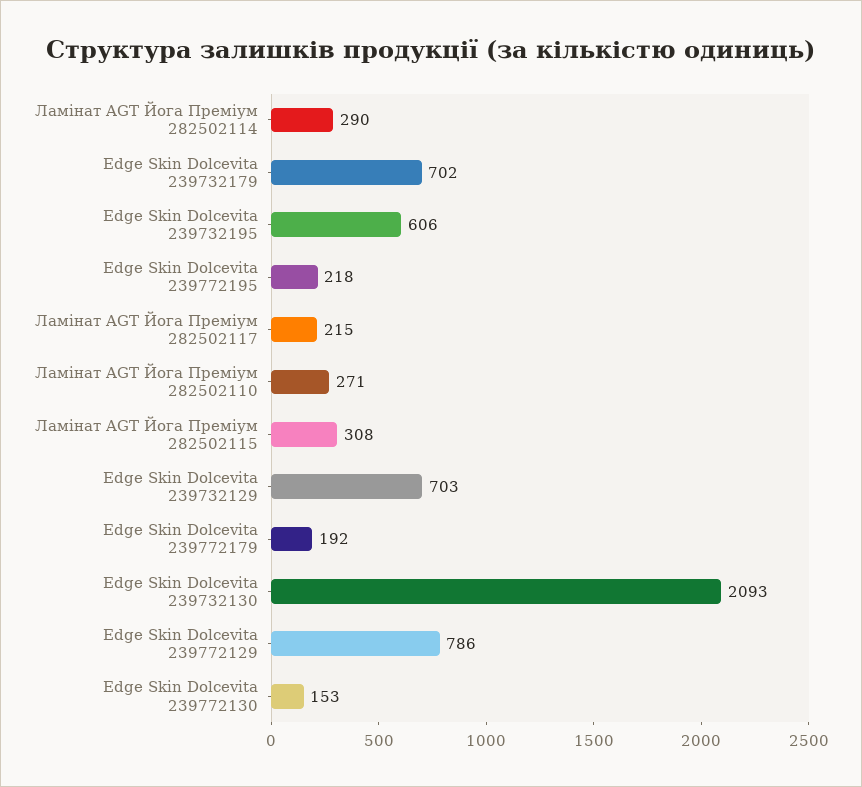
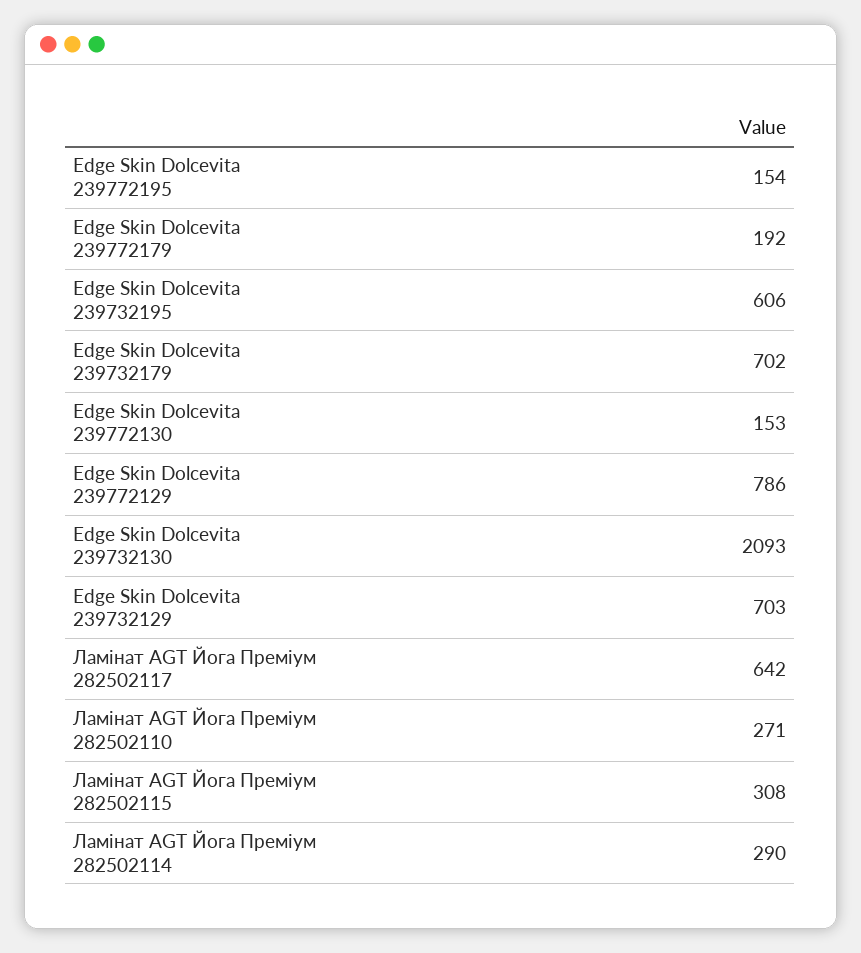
Edge Skin Dolcevita 239772195: 218 -> 154
Ламінат AGT Йога Преміум 282502117: 215 -> 642

